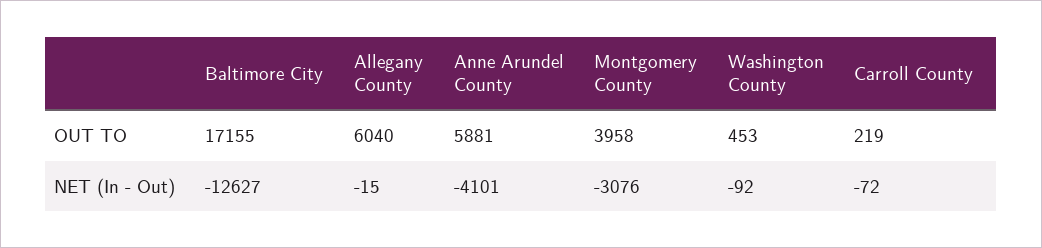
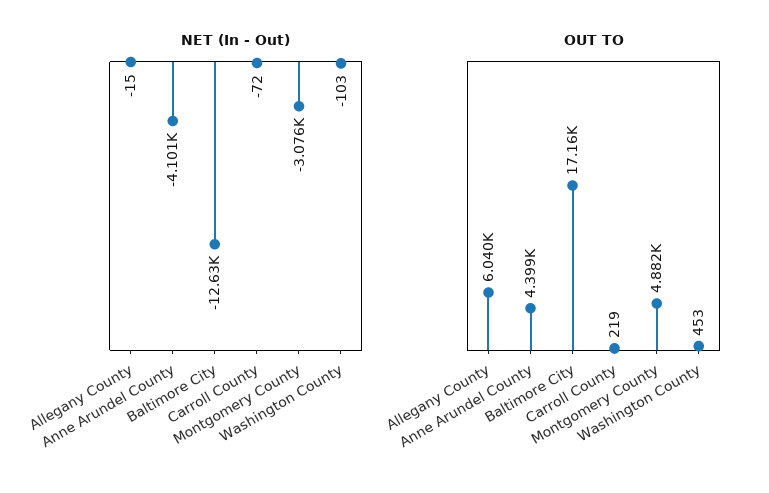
OUT TO, Anne Arundel County: 5881 -> 4399
OUT TO, Montgomery County: 3958 -> 4882
NET (In - Out), Washington County: -92 -> -103

